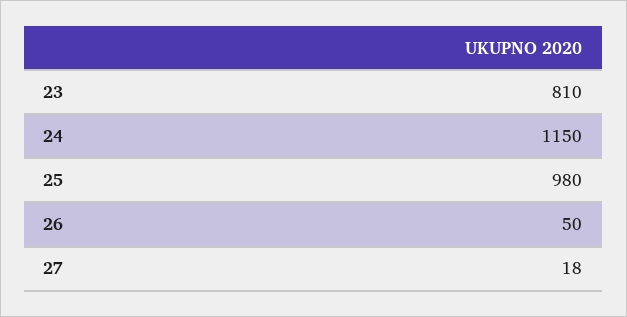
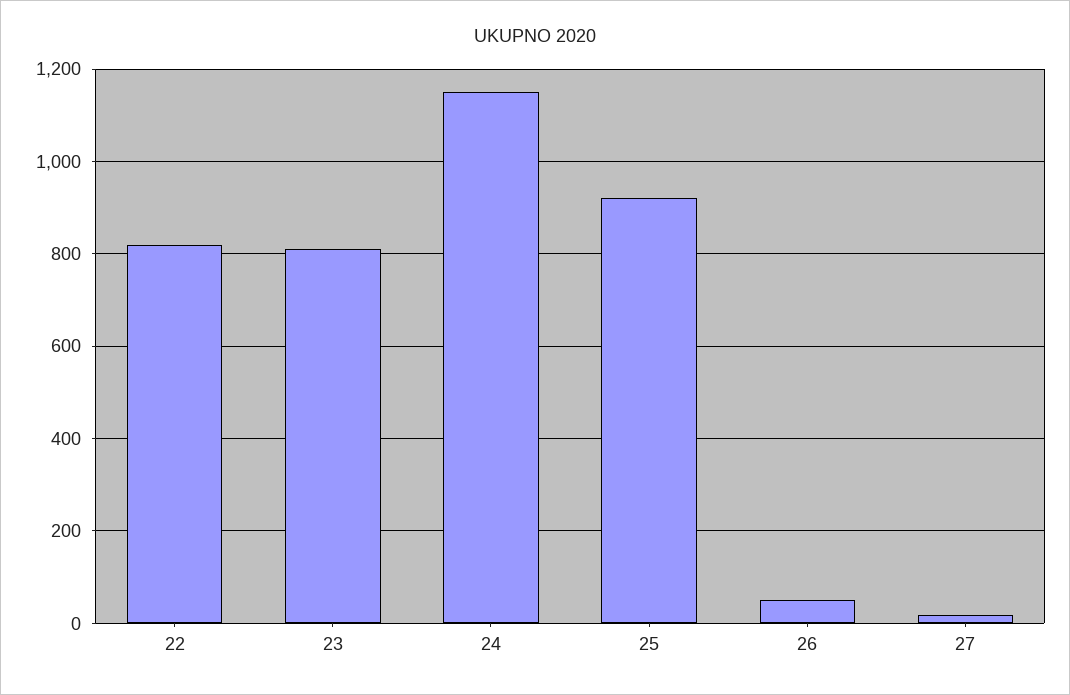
25: 980 -> 920
22: none -> 820

